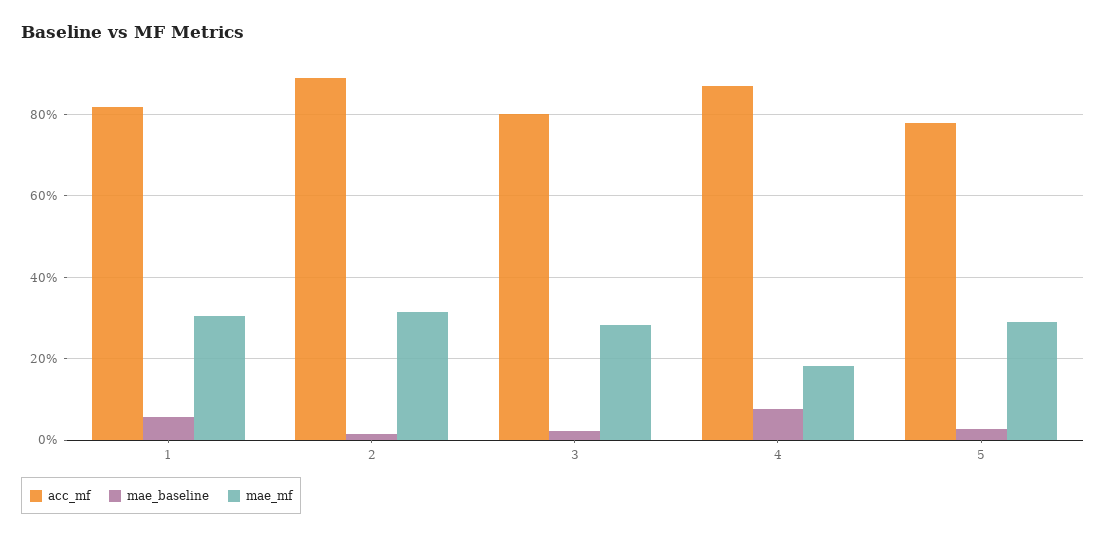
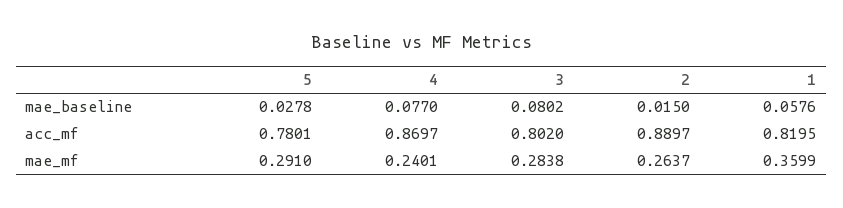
mae_mf, 1: 0.3 -> 0.3599
mae_mf, 2: 0.32 -> 0.2637
mae_baseline, 3: 0.02 -> 0.0802
mae_mf, 4: 0.18 -> 0.2401

